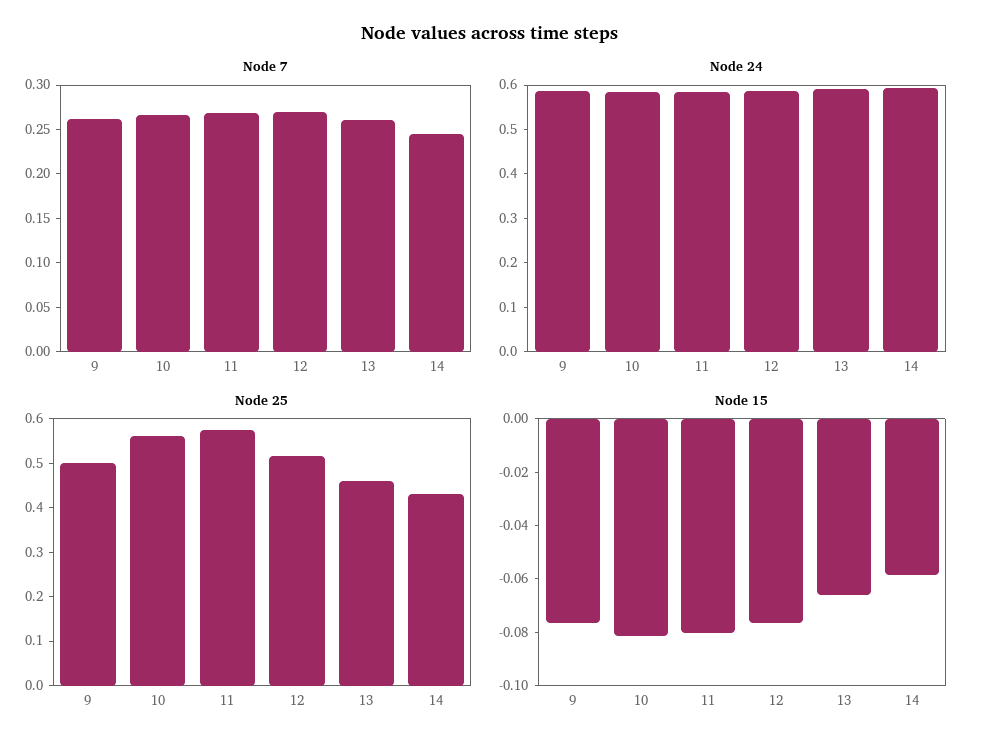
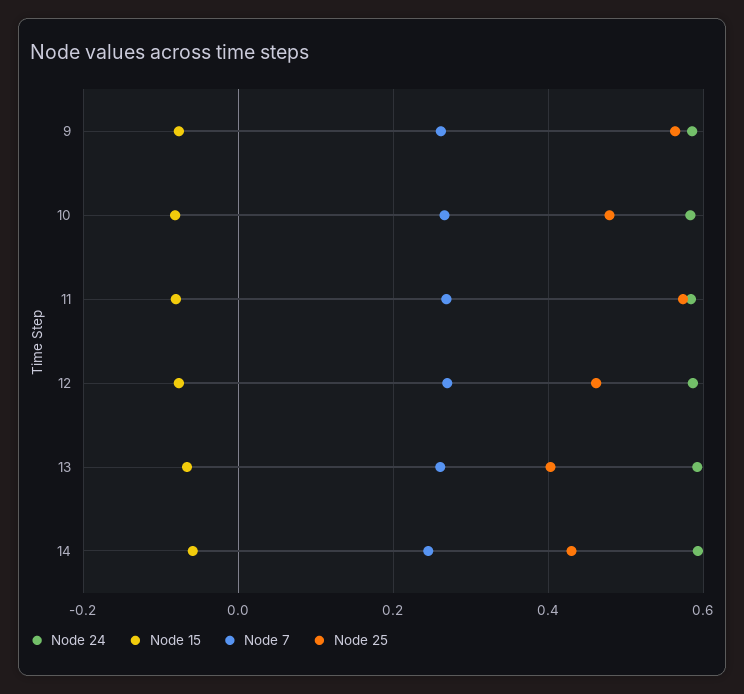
Node 25, 9: 0.5 -> 0.56
Node 25, 10: 0.56 -> 0.48
Node 25, 12: 0.52 -> 0.46
Node 25, 13: 0.46 -> 0.4

